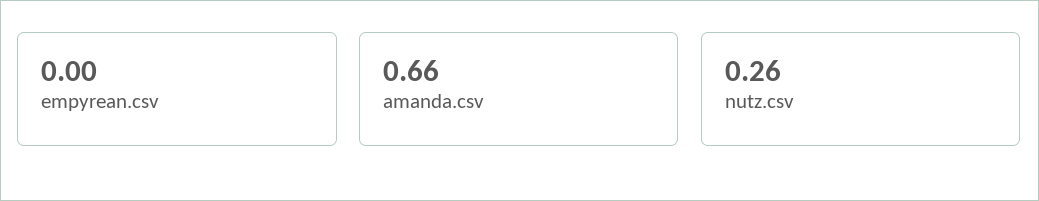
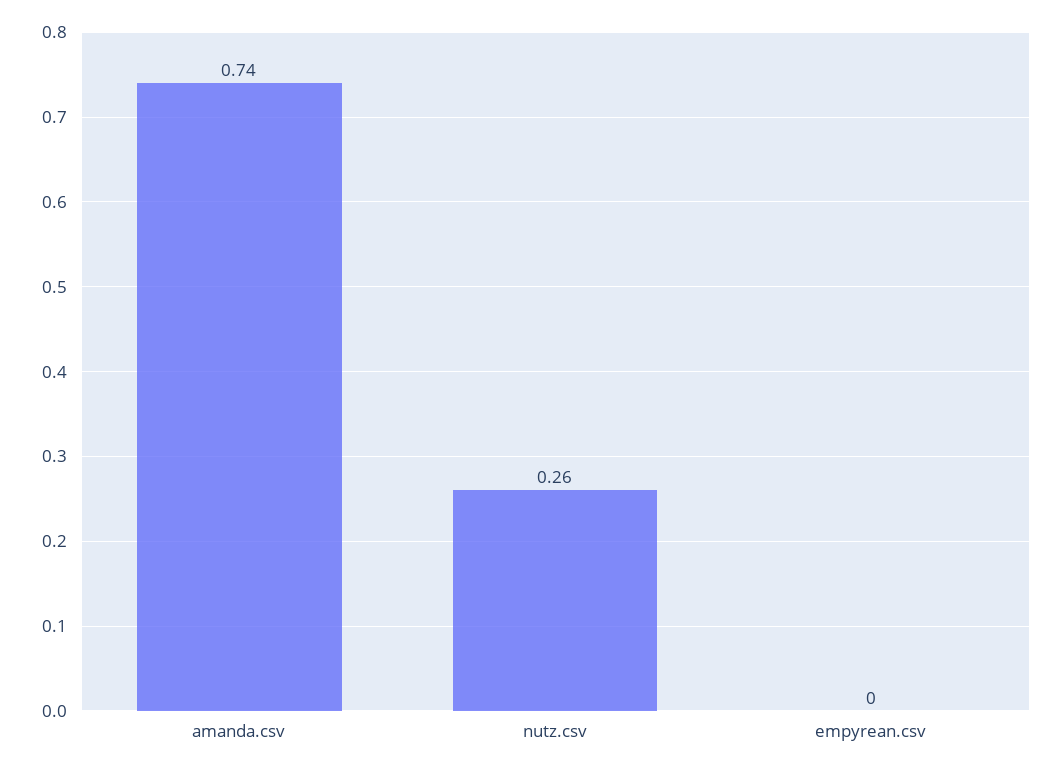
amanda.csv: 0.66 -> 0.74

